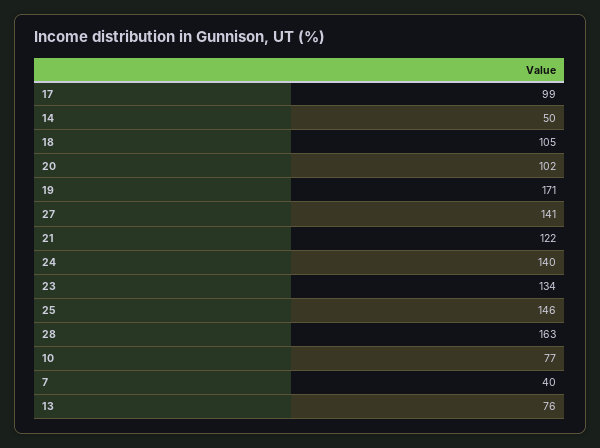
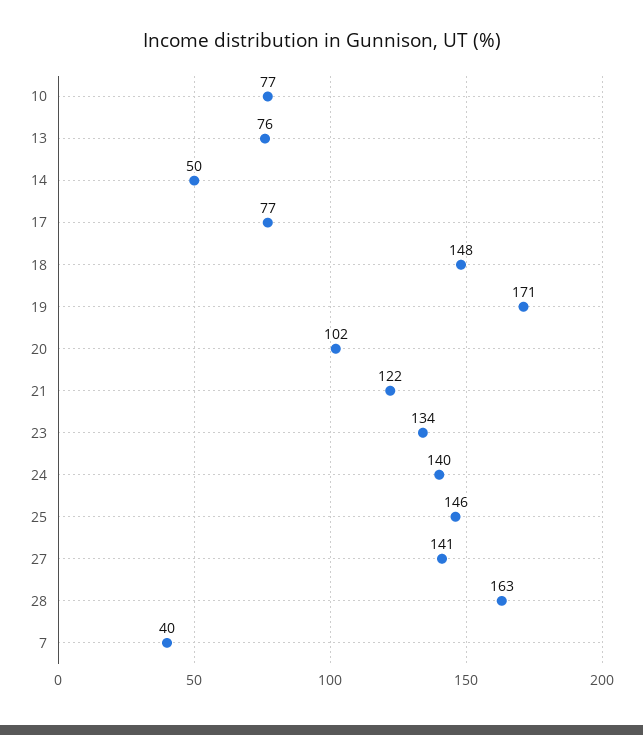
17: 99 -> 77
18: 105 -> 148

